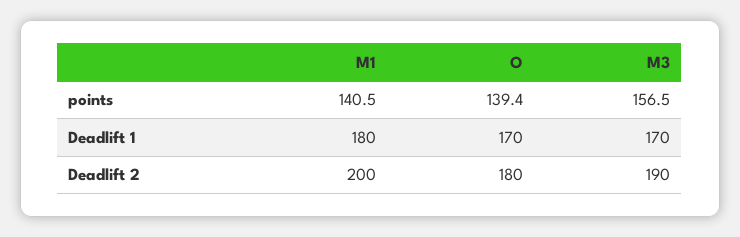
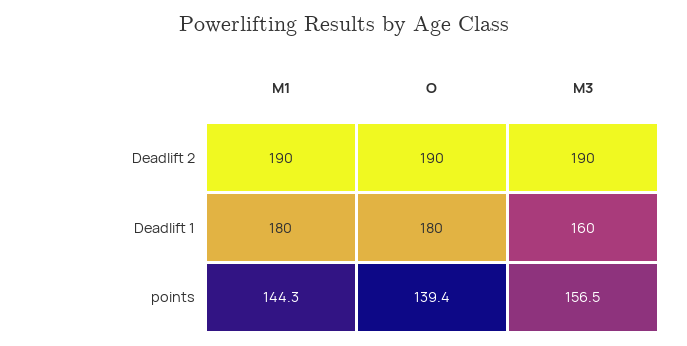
M1, points: 140.5 -> 144.3
O, Deadlift 1: 170 -> 180
M3, Deadlift 1: 170 -> 160
M1, Deadlift 2: 200 -> 190
O, Deadlift 2: 180 -> 190

